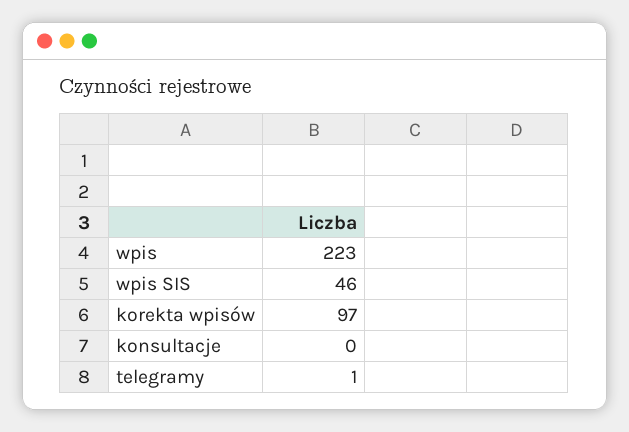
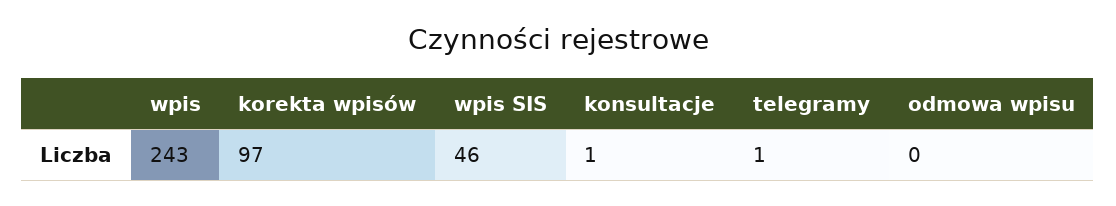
wpis: 223 -> 243
konsultacje: 0 -> 1
odmowa wpisu: none -> 0

